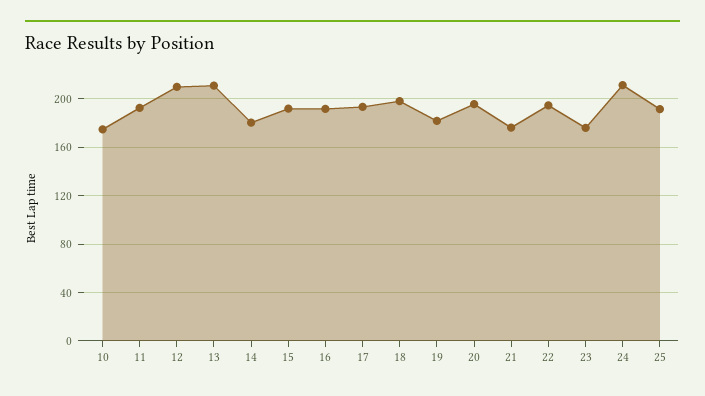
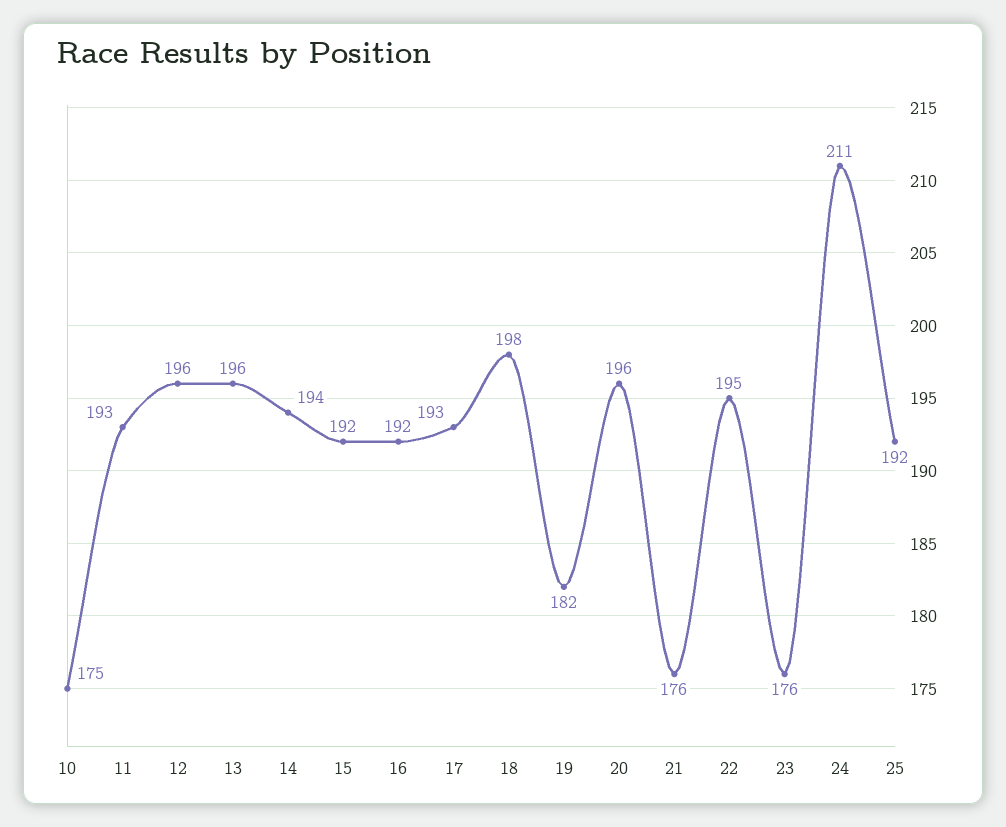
12: 210 -> 196
13: 210 -> 196
14: 180 -> 194

